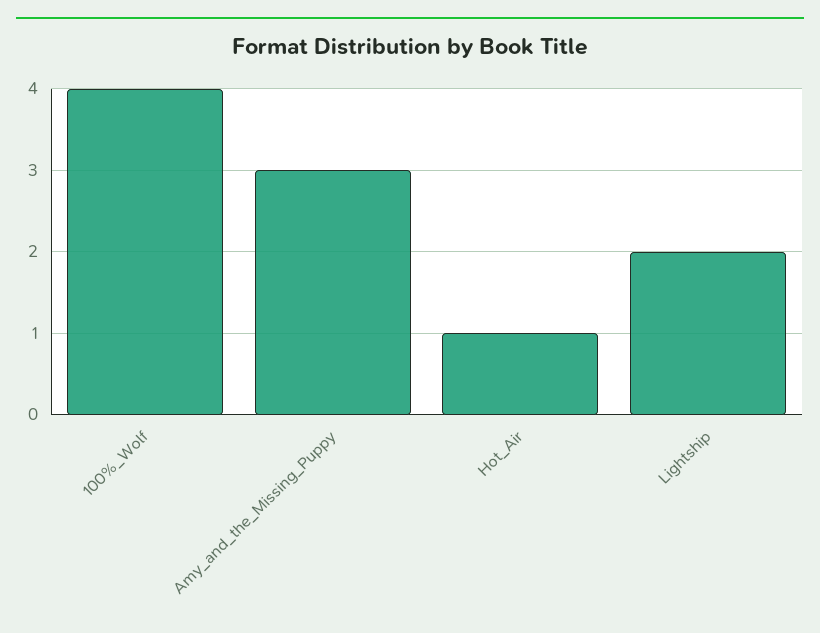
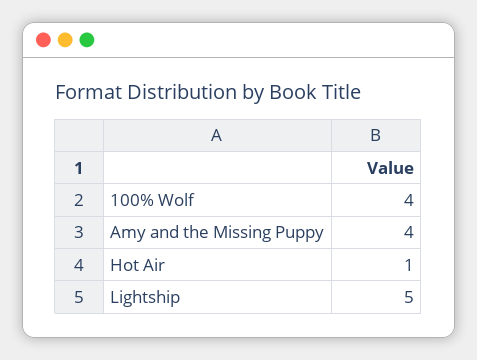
Amy_and_the_Missing_Puppy: 3 -> 4
Lightship: 2 -> 5

